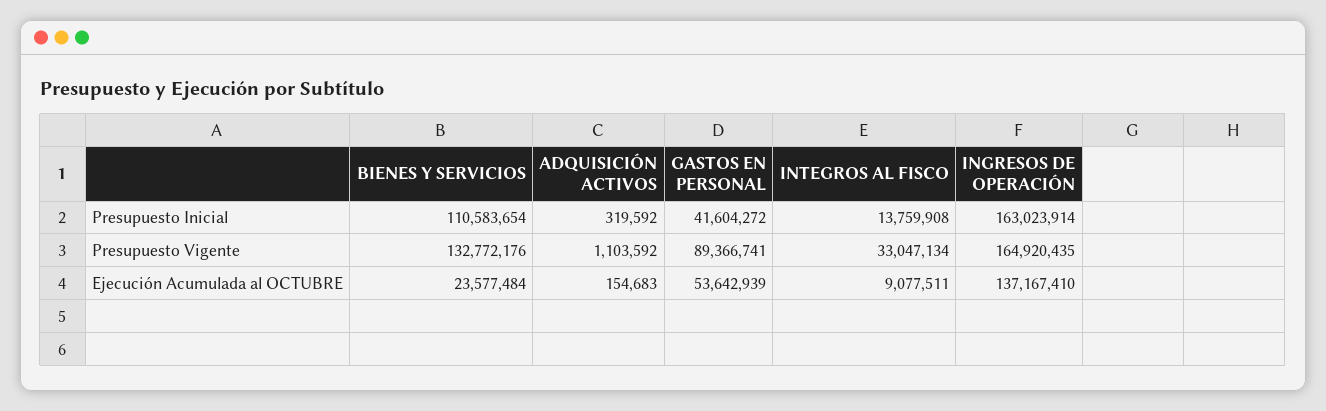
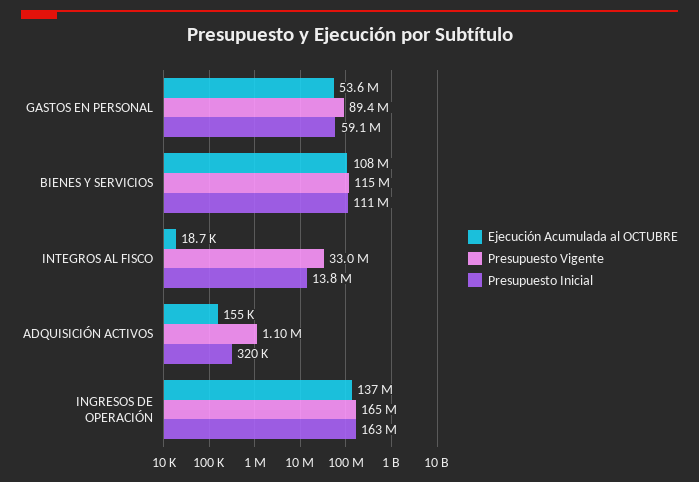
Presupuesto Inicial, GASTOS EN PERSONAL: 41604272 -> 59100000
Presupuesto Vigente, BIENES Y SERVICIOS: 132772176 -> 115000000
Ejecución Acumulada al OCTUBRE, BIENES Y SERVICIOS: 23577484 -> 108000000
Ejecución Acumulada al OCTUBRE, INTEGROS AL FISCO: 9077511 -> 18700

